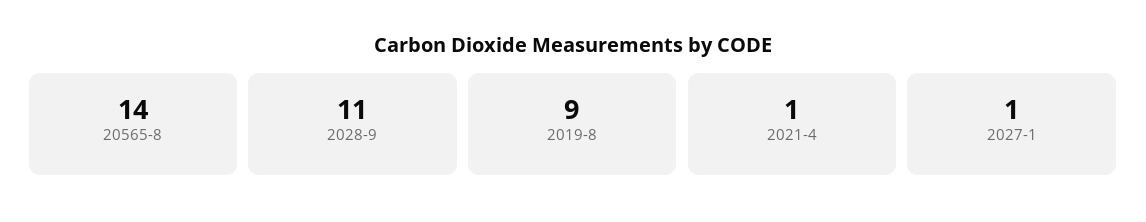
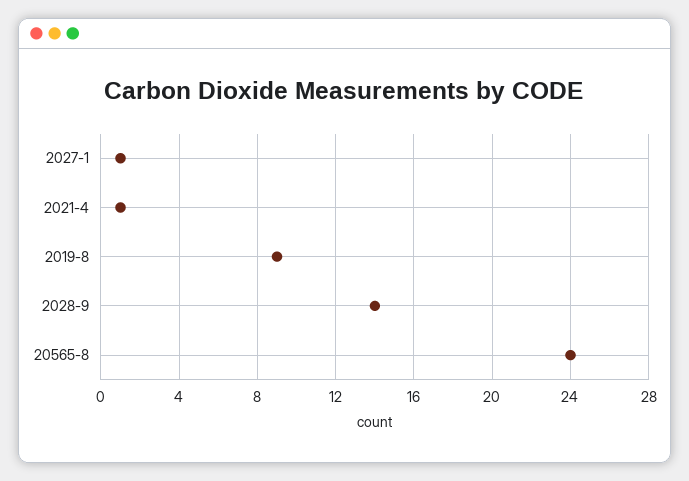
20565-8: 14 -> 24
2028-9: 11 -> 14

